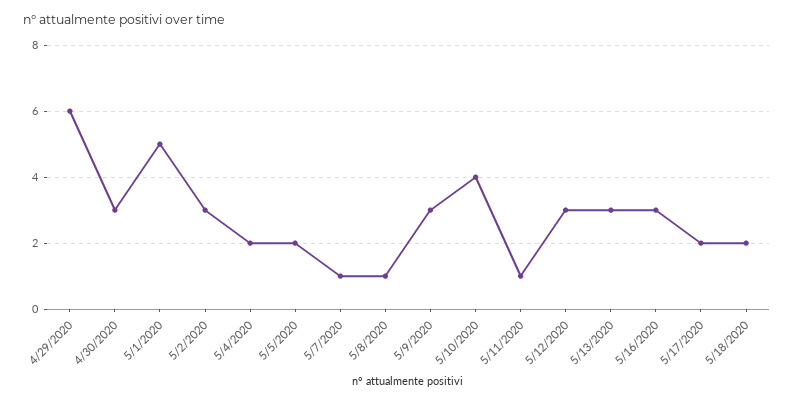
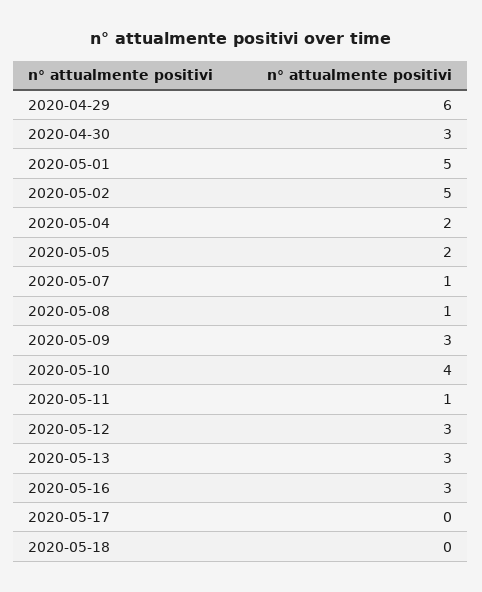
5/2/2020: 3 -> 5
5/17/2020: 2 -> 0
5/18/2020: 2 -> 0

